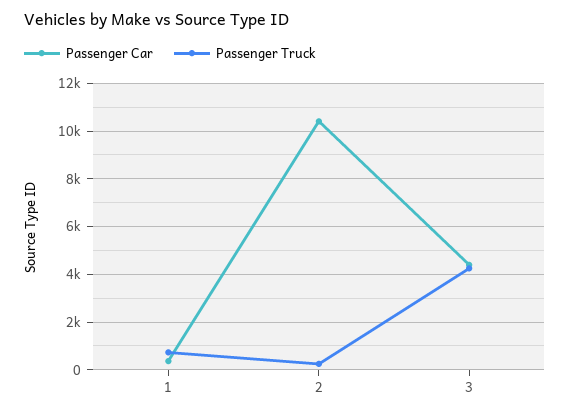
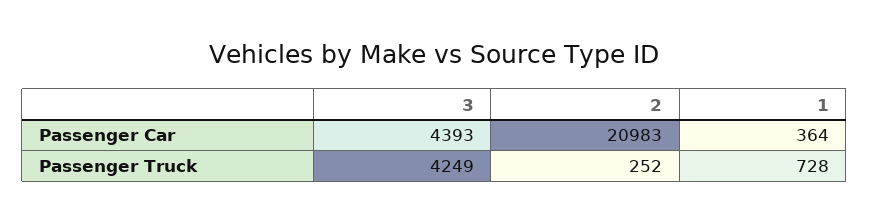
Passenger Car, 2: 10500 -> 20983

